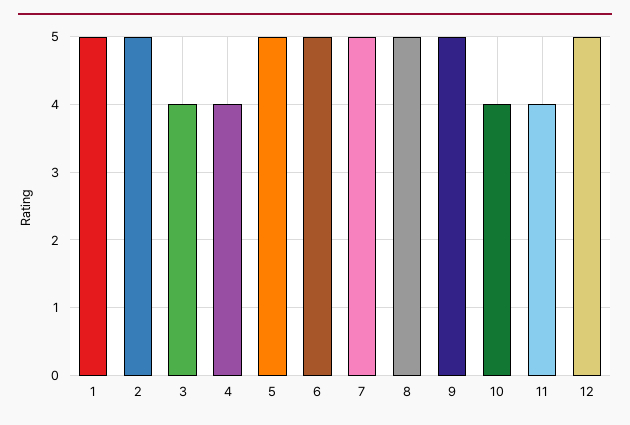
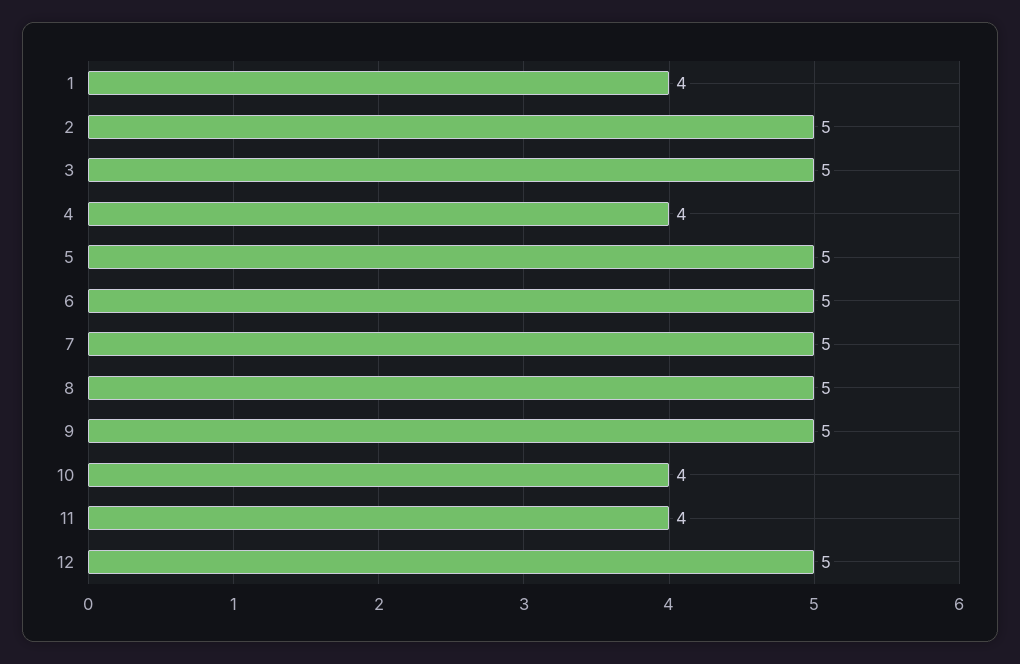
1: 5 -> 4
3: 4 -> 5

